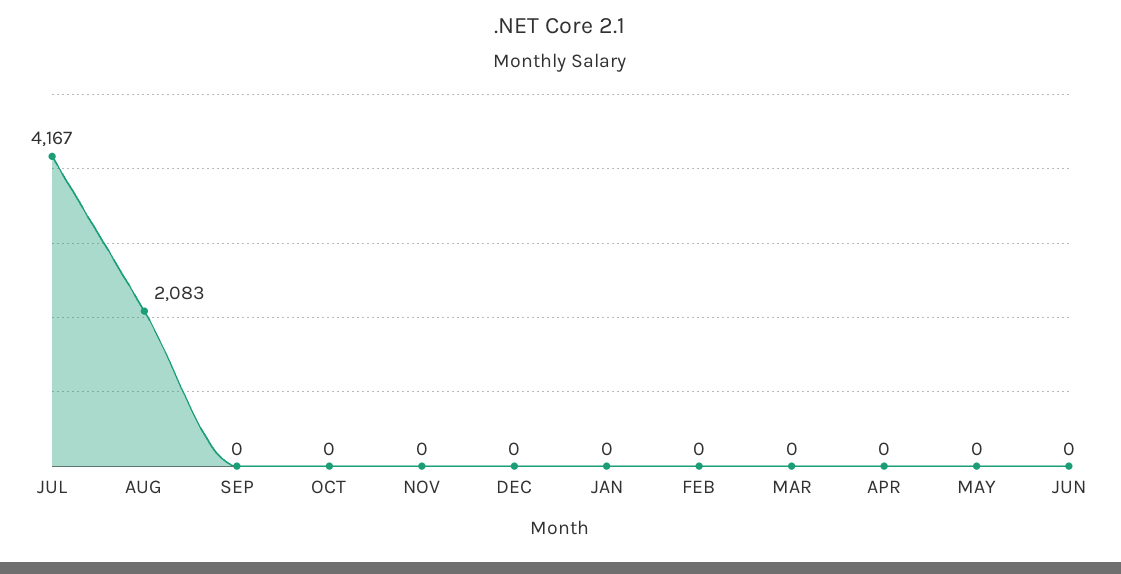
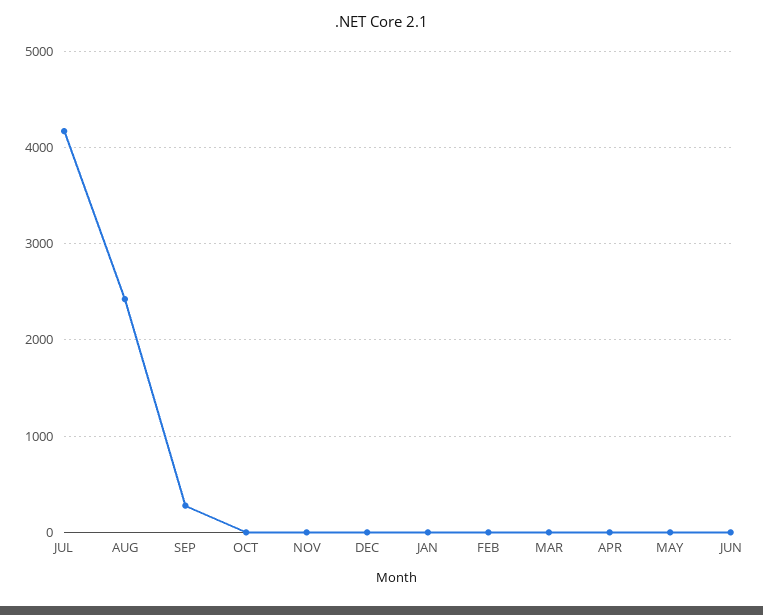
AUG: 2083 -> 2400
SEP: 0 -> 300

